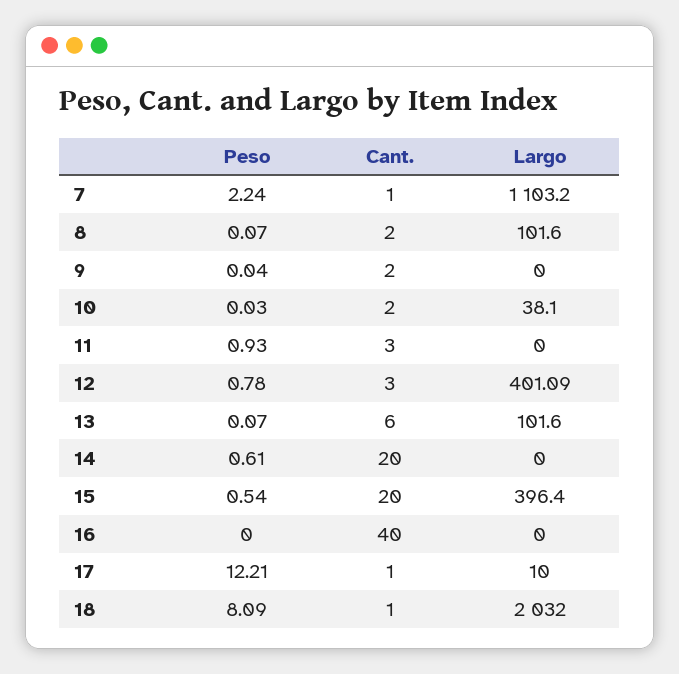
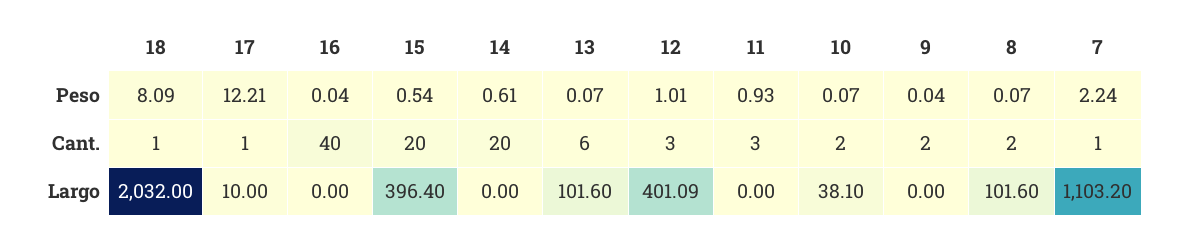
Peso, 10: 0.03 -> 0.07
Peso, 12: 0.78 -> 1.01
Peso, 16: 0 -> 0.04

